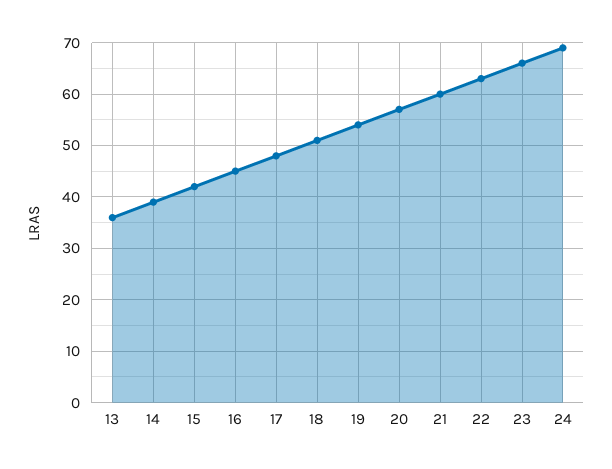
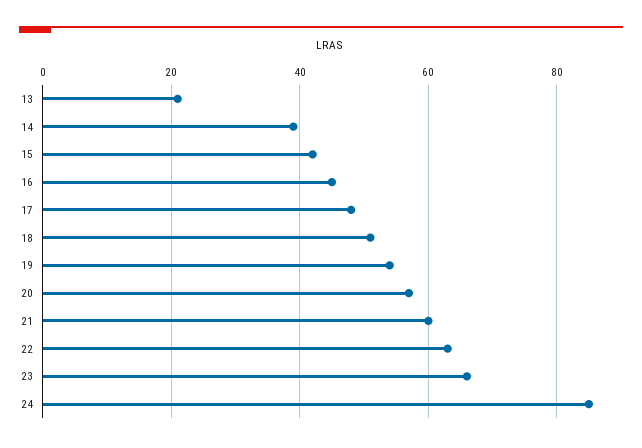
13: 35 -> 20
24: 70 -> 85

